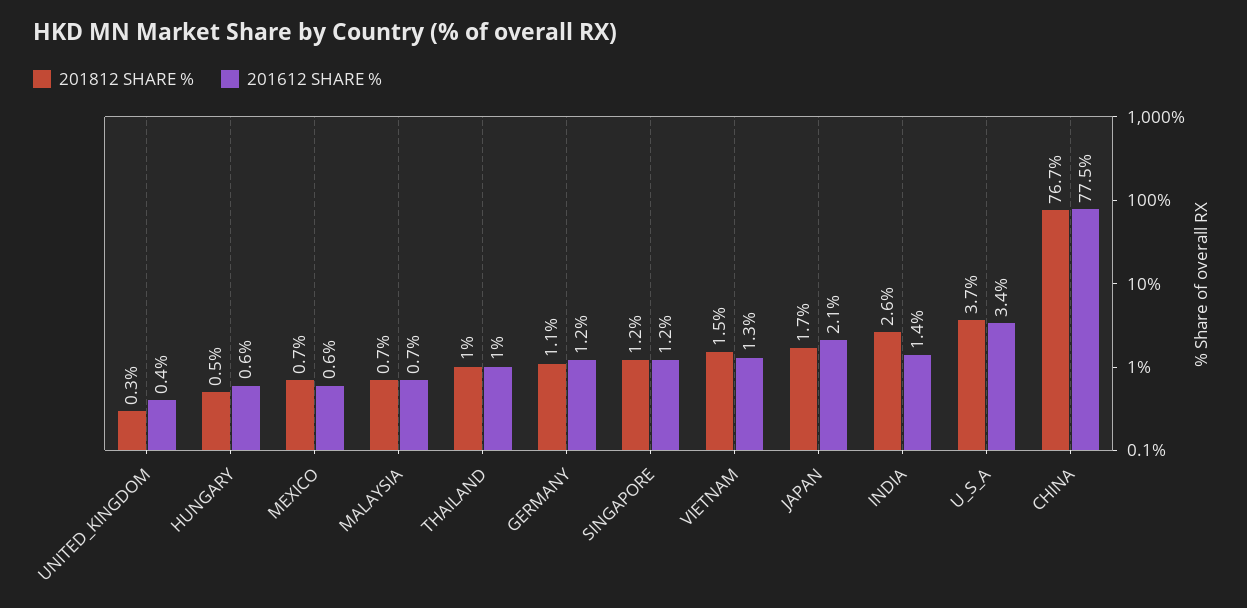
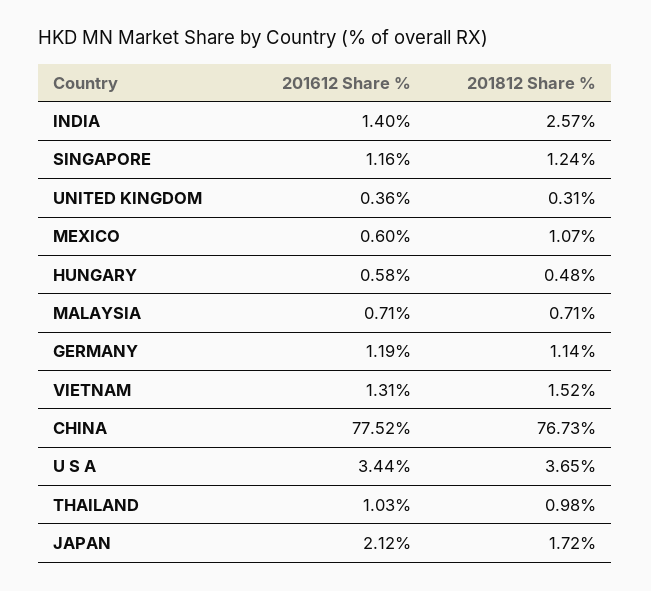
201812 SHARE %, MEXICO: 0.7 -> 1.07

